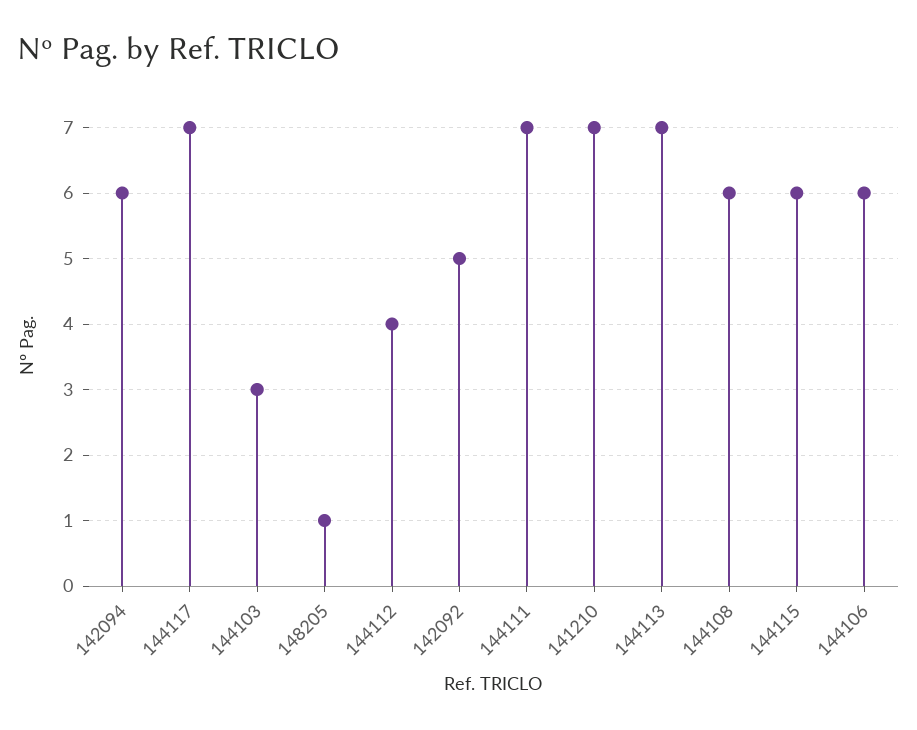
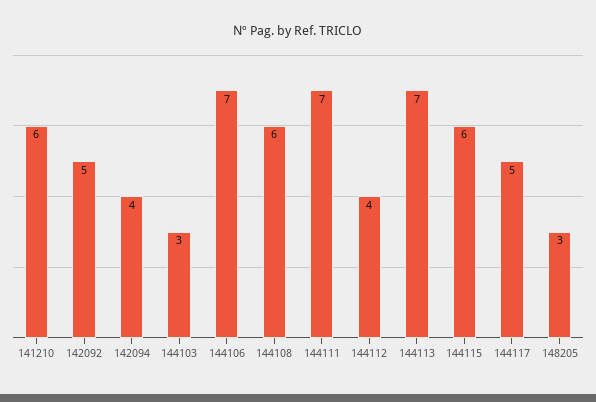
142094: 6 -> 4
144117: 7 -> 5
148205: 1 -> 3
141210: 7 -> 6
144106: 6 -> 7

